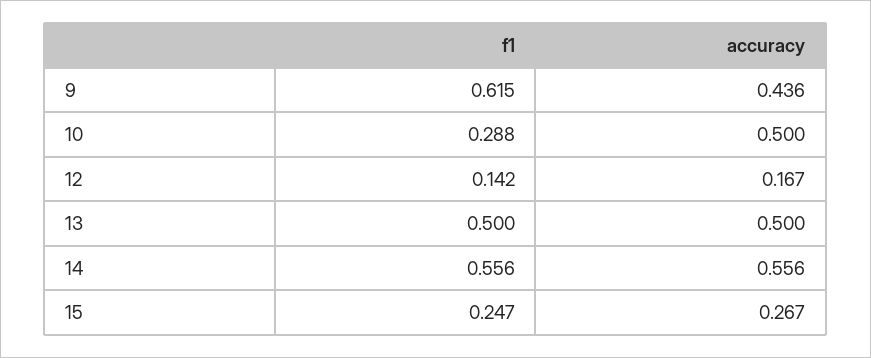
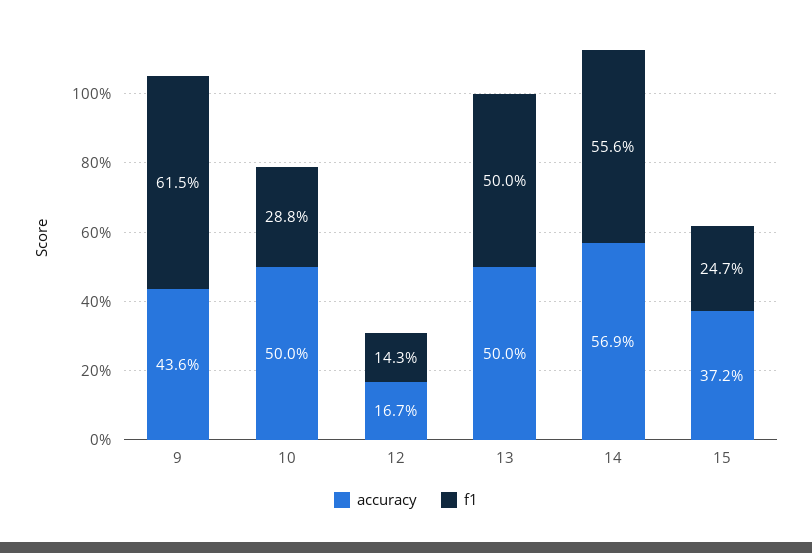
f1, 12: 0.142 -> 0.143
accuracy, 14: 0.556 -> 0.569
accuracy, 15: 0.267 -> 0.372

